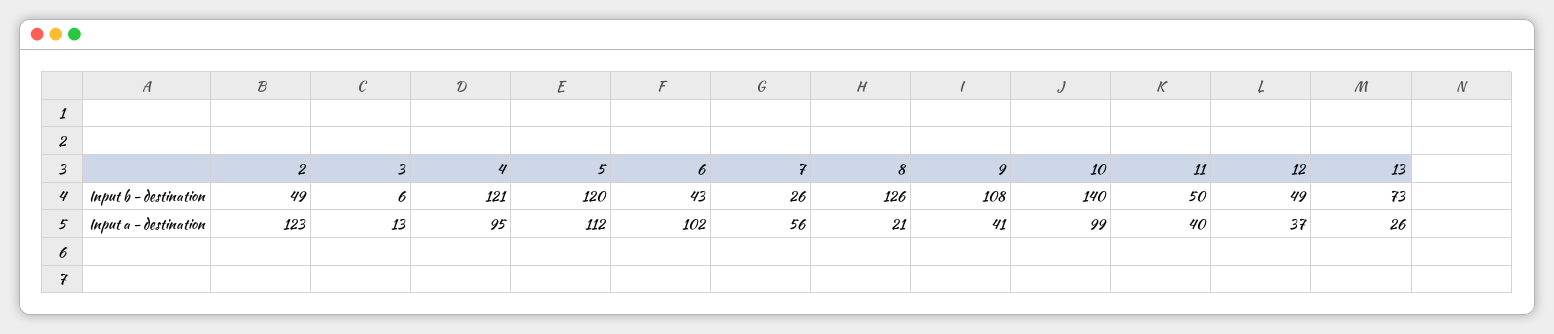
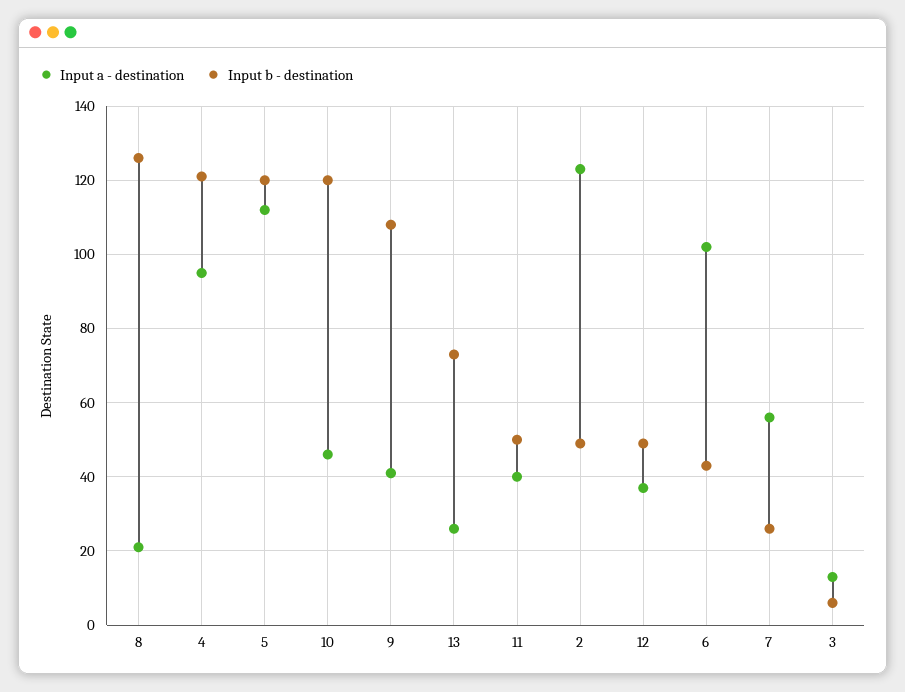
Input b - destination, 10: 140 -> 120
Input a - destination, 10: 99 -> 45

